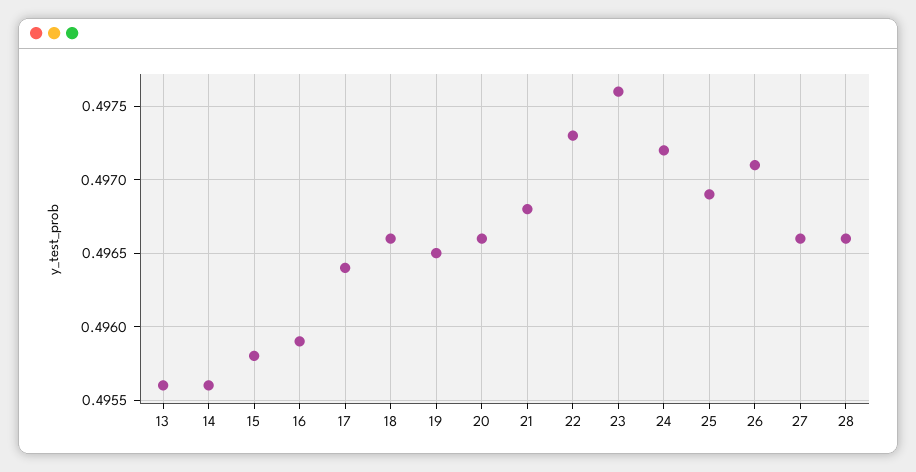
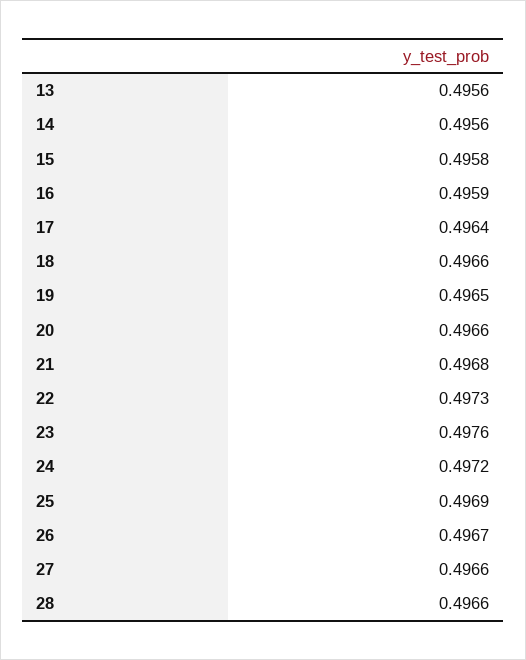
26: 0.4971 -> 0.4967

